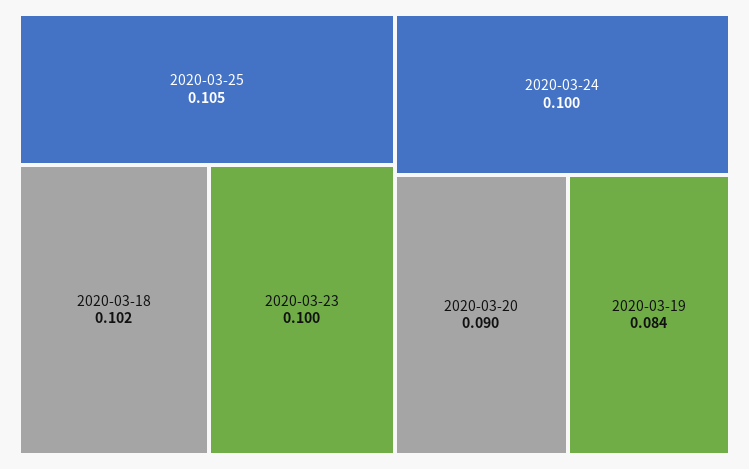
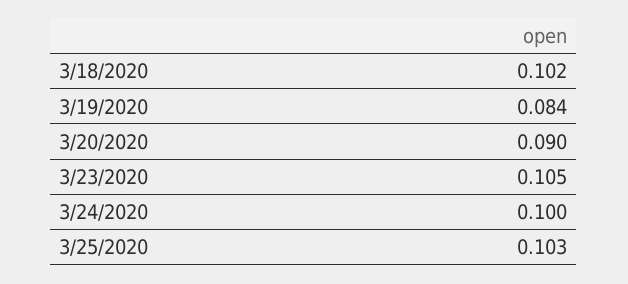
2020-03-25: 0.105 -> 0.103
2020-03-23: 0.1 -> 0.105

